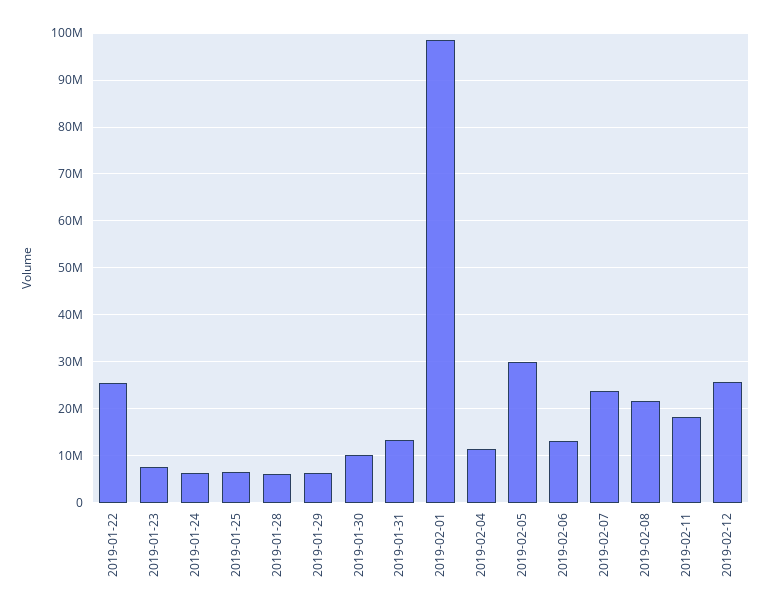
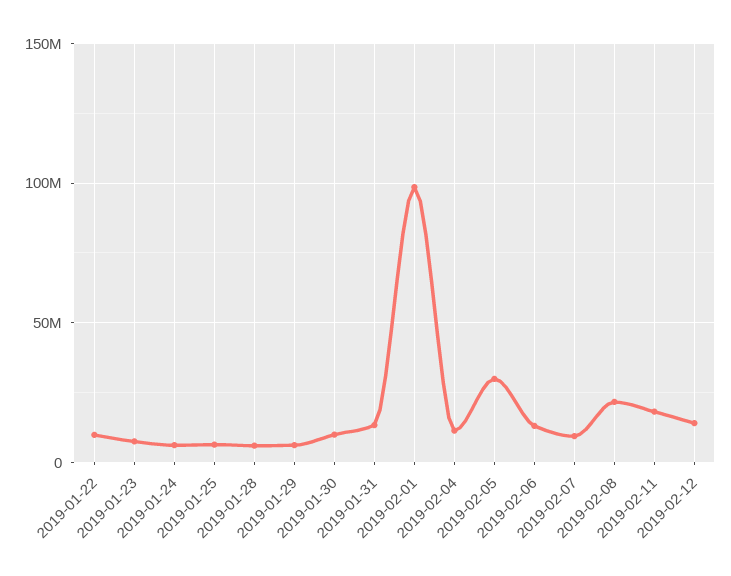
2019-01-22: 26000000 -> 10000000
2019-02-07: 24000000 -> 10000000
2019-02-12: 26000000 -> 15000000

